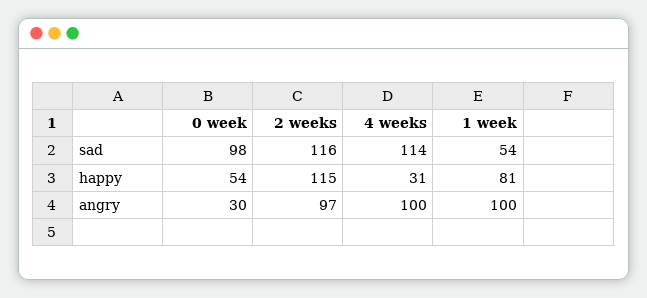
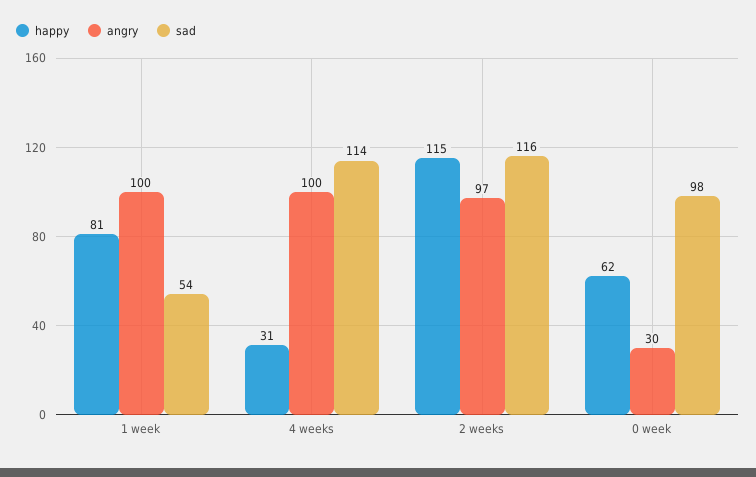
happy, 0 week: 54 -> 62

